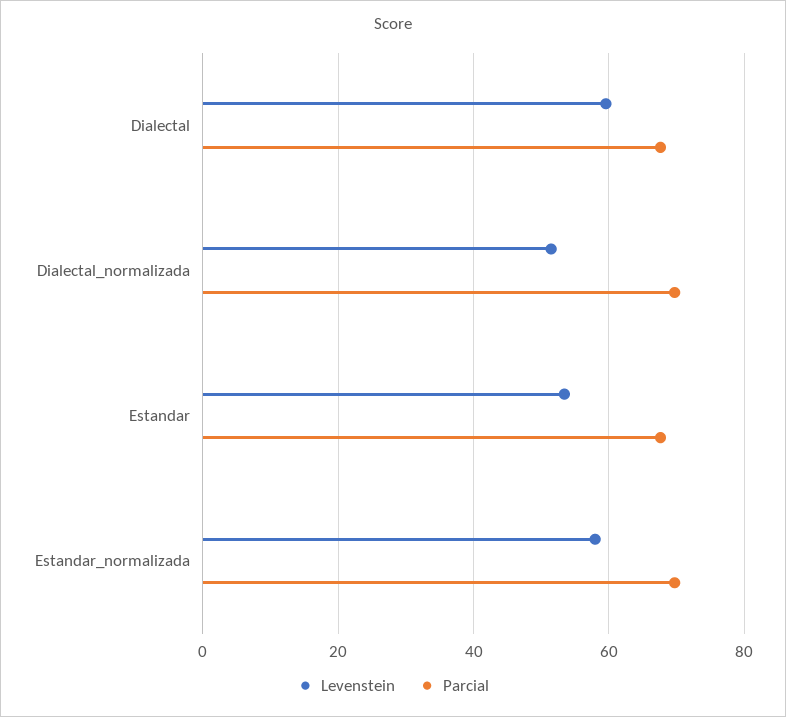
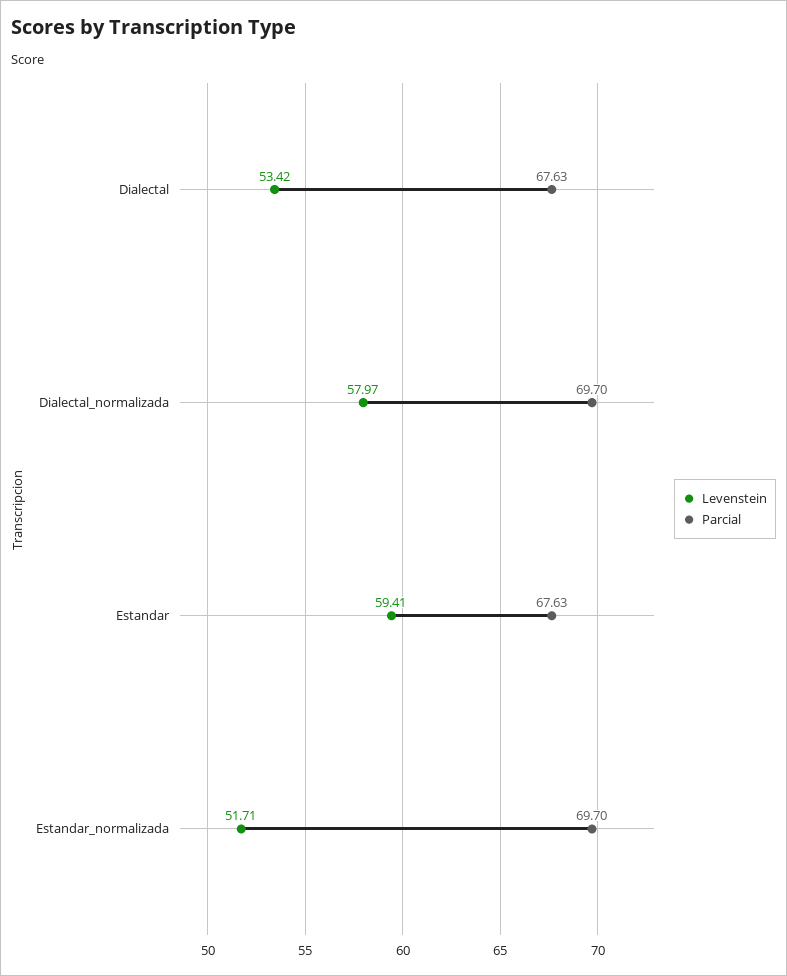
Levenstein, Dialectal: 60 -> 53.42
Levenstein, Dialectal_normalizada: 52 -> 57.97
Levenstein, Estandar: 54 -> 59.41
Levenstein, Estandar_normalizada: 58 -> 51.71

